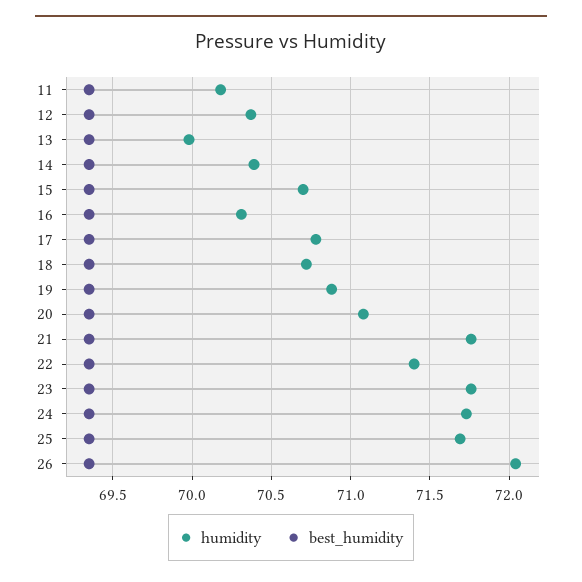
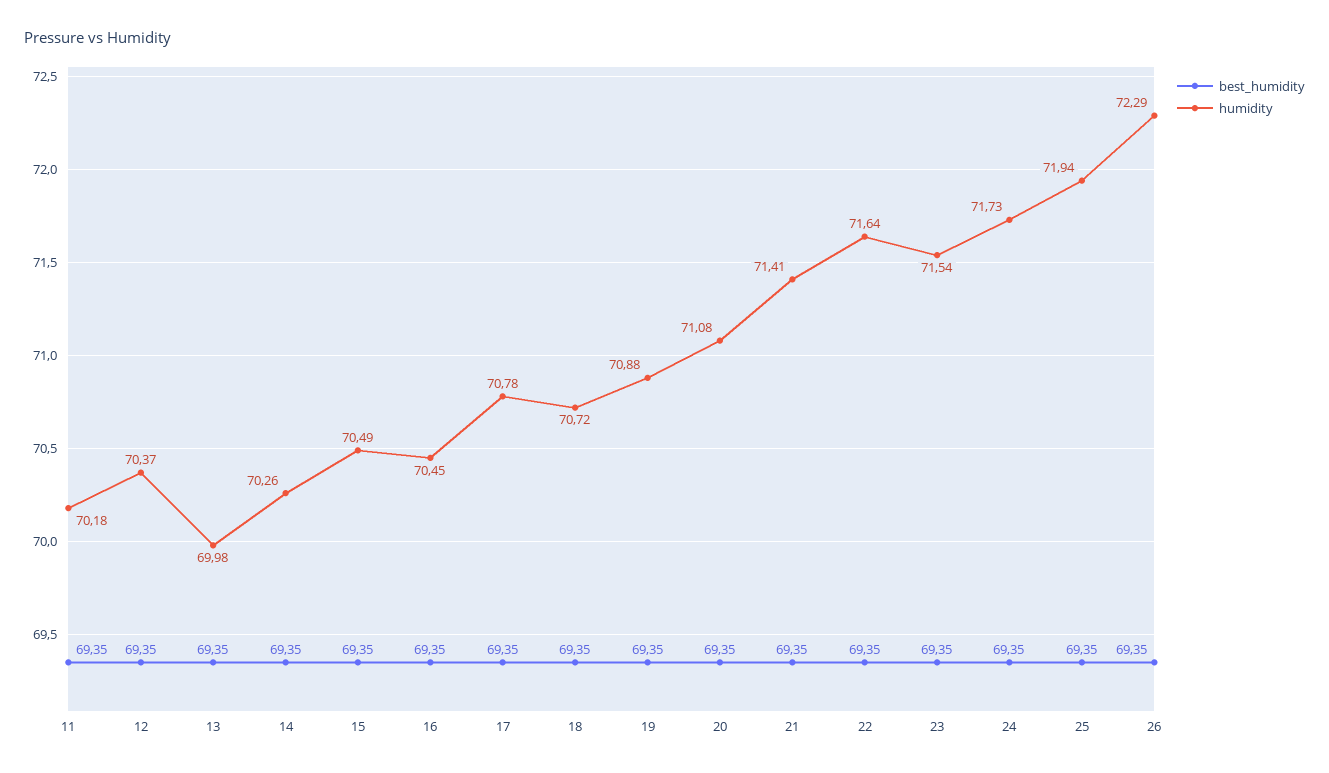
humidity, 14: 70.4 -> 70.26
humidity, 15: 70.7 -> 70.49
humidity, 16: 70.3 -> 70.45
humidity, 21: 71.75 -> 71.41
humidity, 22: 71.4 -> 71.64
humidity, 23: 71.75 -> 71.54
humidity, 25: 71.7 -> 71.94
humidity, 26: 72.05 -> 72.29

